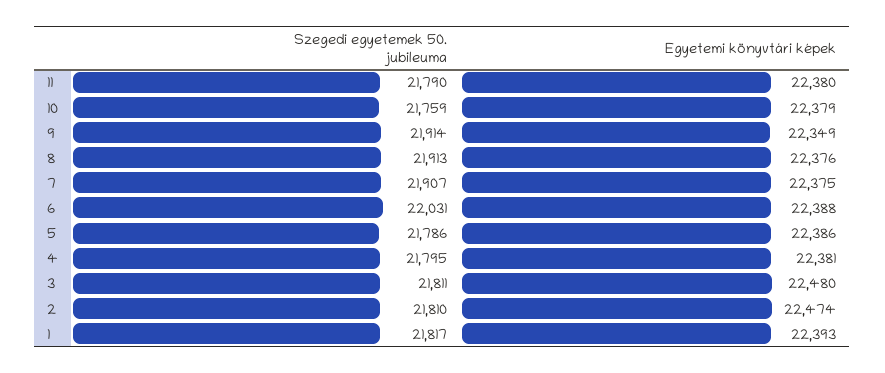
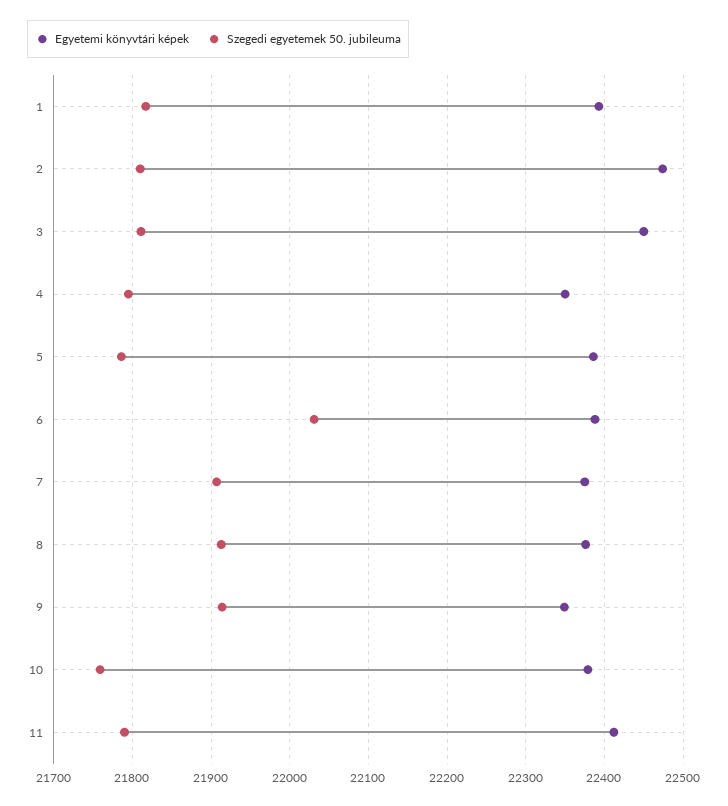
Egyetemi könyvtári képek, 11: 22380 -> 22410
Egyetemi könyvtári képek, 4: 22381 -> 22350
Egyetemi könyvtári képek, 3: 22480 -> 22450

